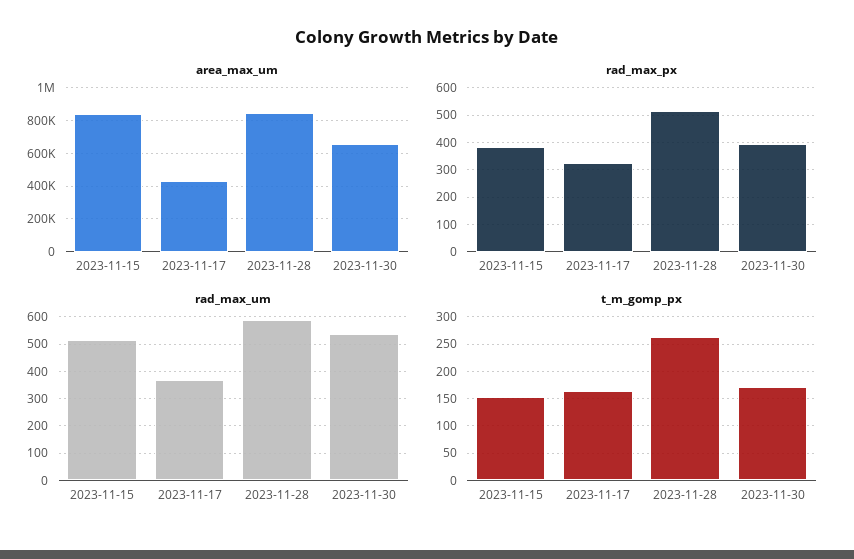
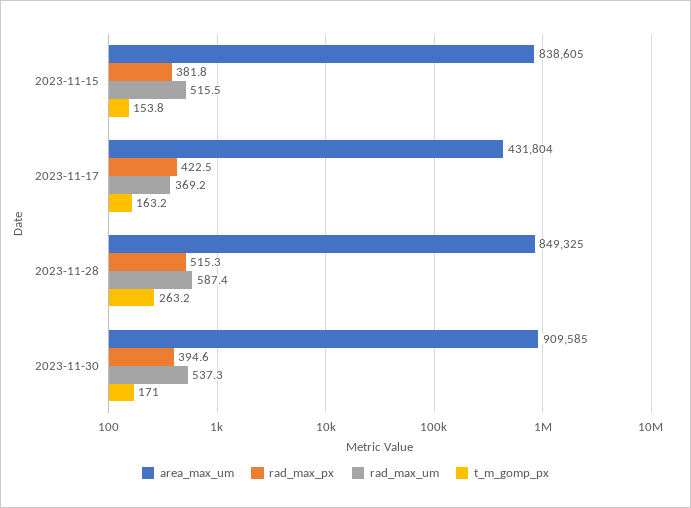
area_max_um, 2023-11-30: 650000 -> 909585
rad_max_px, 2023-11-17: 325 -> 422.5

